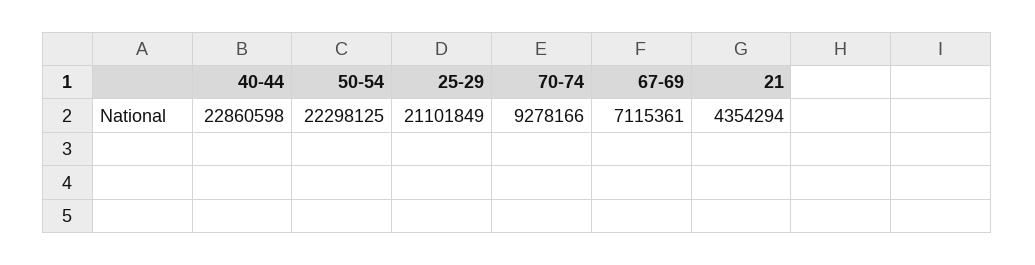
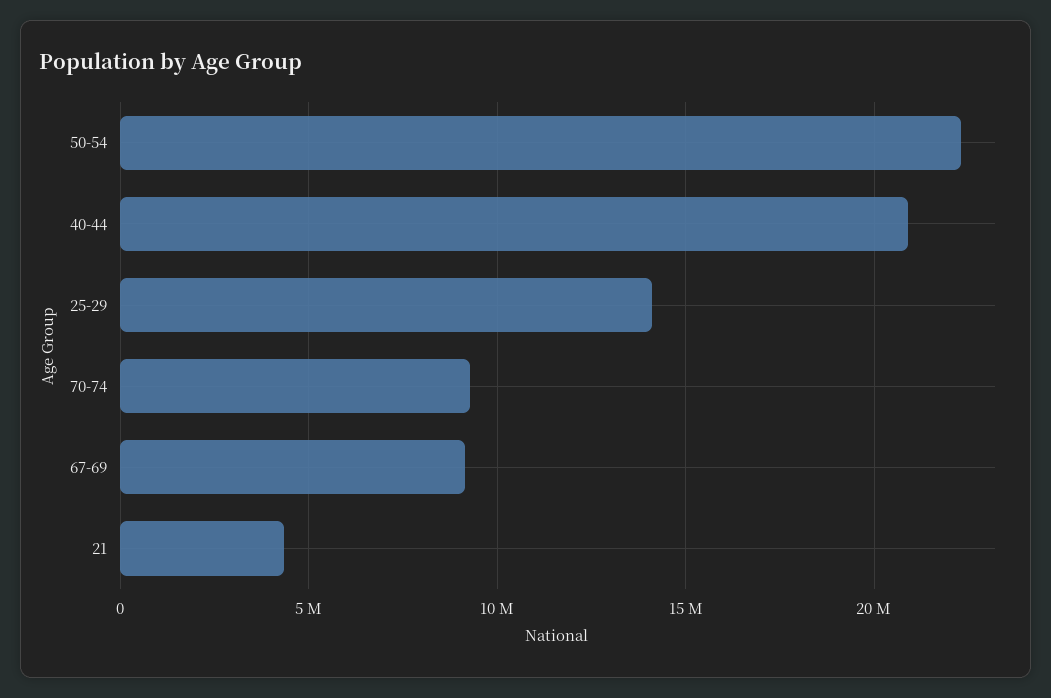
40-44: 22860598 -> 21000000
25-29: 21101849 -> 14000000
67-69: 7115361 -> 9000000

